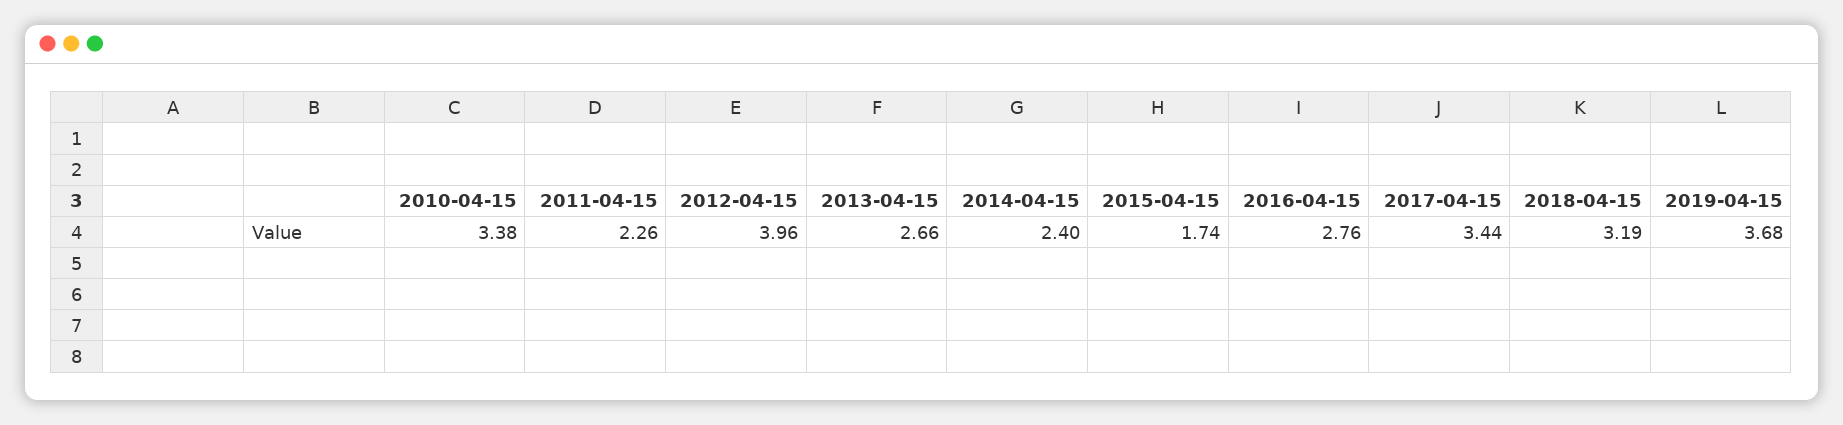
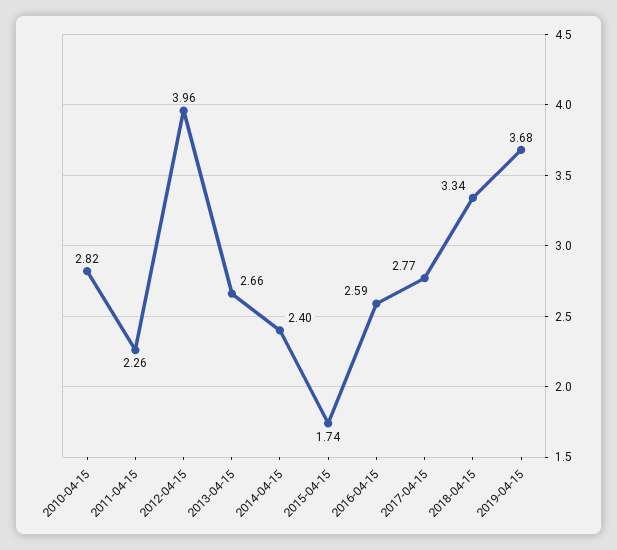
2010-04-15: 3.38 -> 2.82
2016-04-15: 2.76 -> 2.59
2017-04-15: 3.44 -> 2.77
2018-04-15: 3.19 -> 3.34

